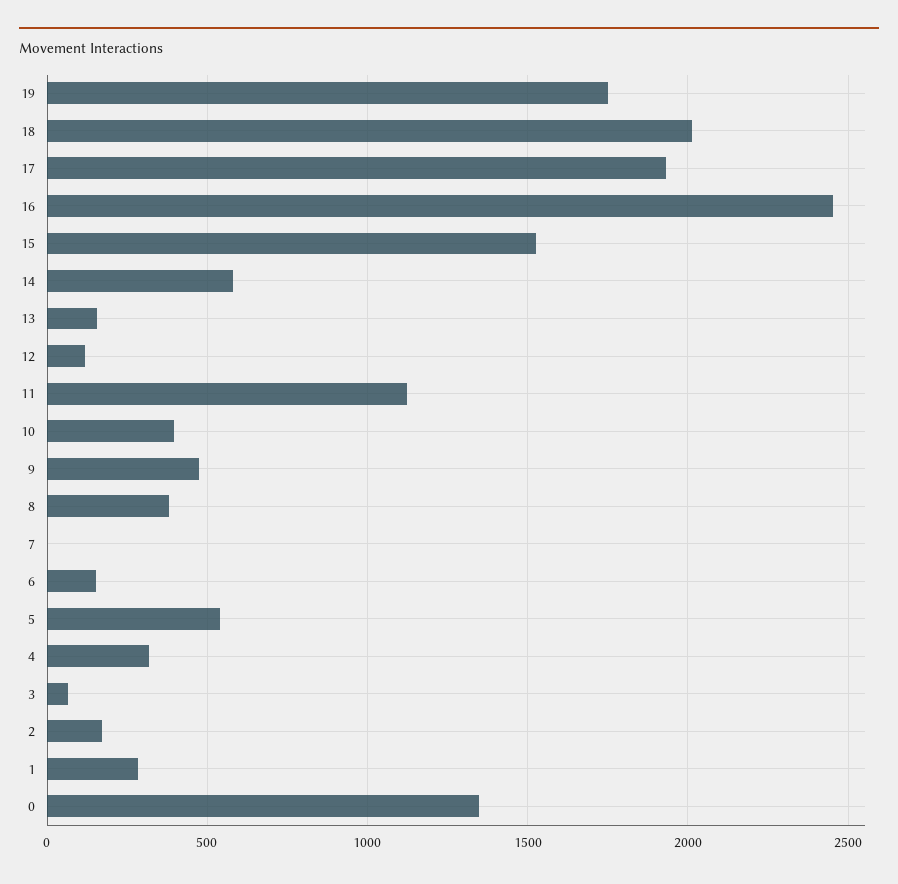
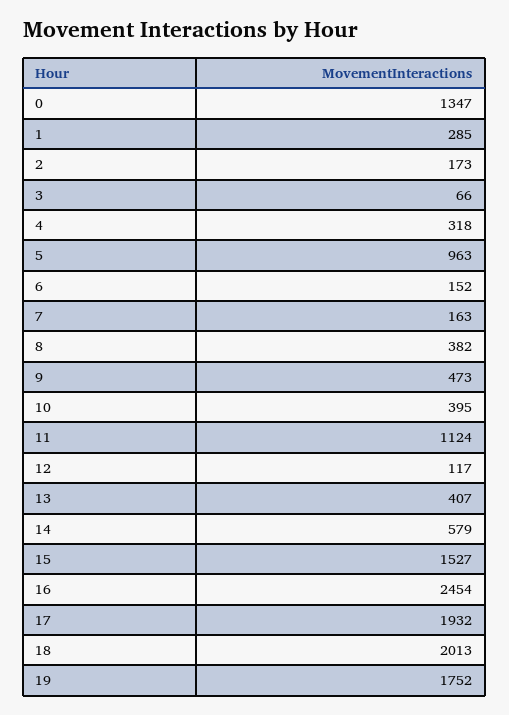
13: 150 -> 407
7: 0 -> 163
5: 550 -> 963

